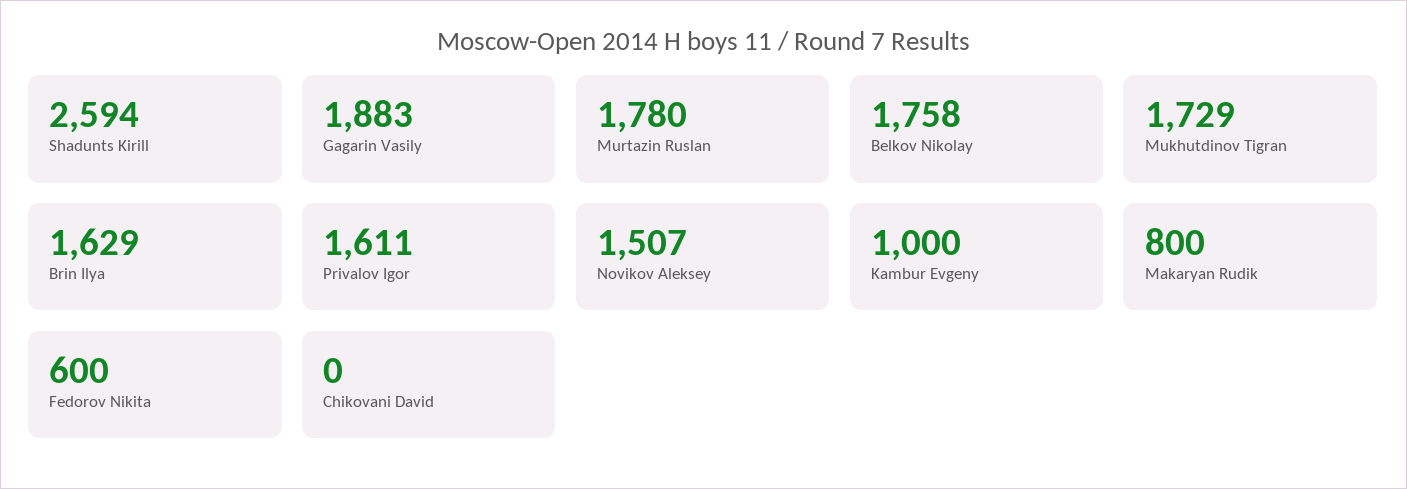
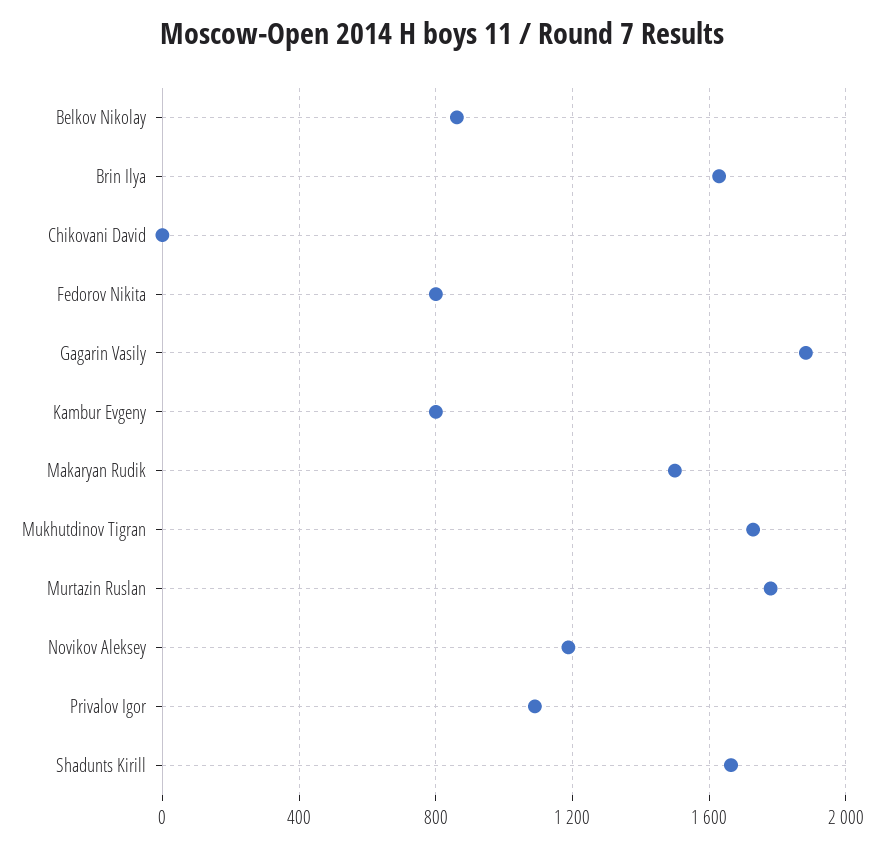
Shadunts Kirill: 2594 -> 1650
Belkov Nikolay: 1758 -> 850
Privalov Igor: 1611 -> 1100
Novikov Aleksey: 1507 -> 1200
Kambur Evgeny: 1000 -> 800
Makaryan Rudik: 800 -> 1500
Fedorov Nikita: 600 -> 800

